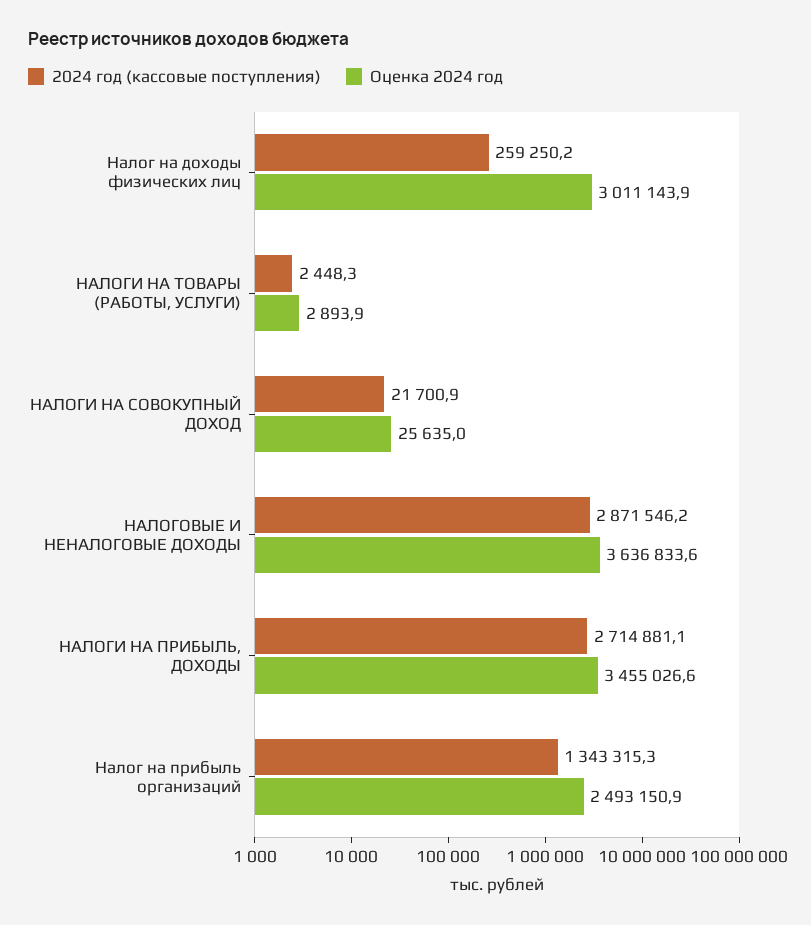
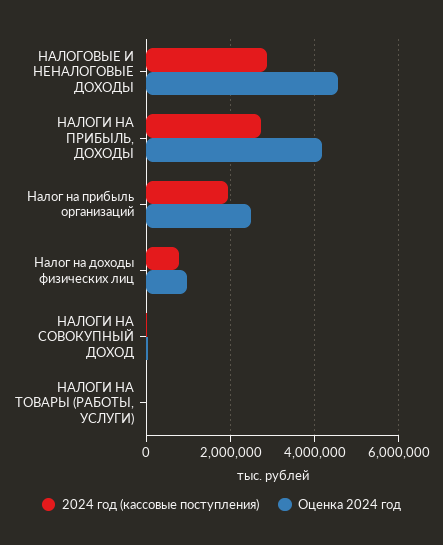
2024 год (кассовые поступления), Налог на доходы физических лиц: 259250.2 -> 800000
Оценка 2024 год, Налог на доходы физических лиц: 3011143.9 -> 1000000
Оценка 2024 год, НАЛОГОВЫЕ И НЕНАЛОГОВЫЕ ДОХОДЫ: 3636833.6 -> 4600000
Оценка 2024 год, НАЛОГИ НА ПРИБЫЛЬ, ДОХОДЫ: 3455026.6 -> 4200000
2024 год (кассовые поступления), Налог на прибыль организаций: 1343315.3 -> 2000000

